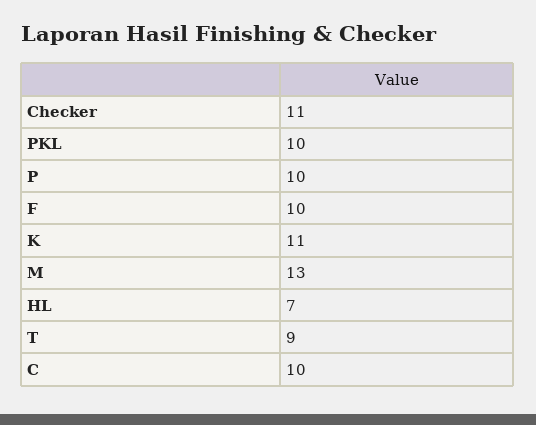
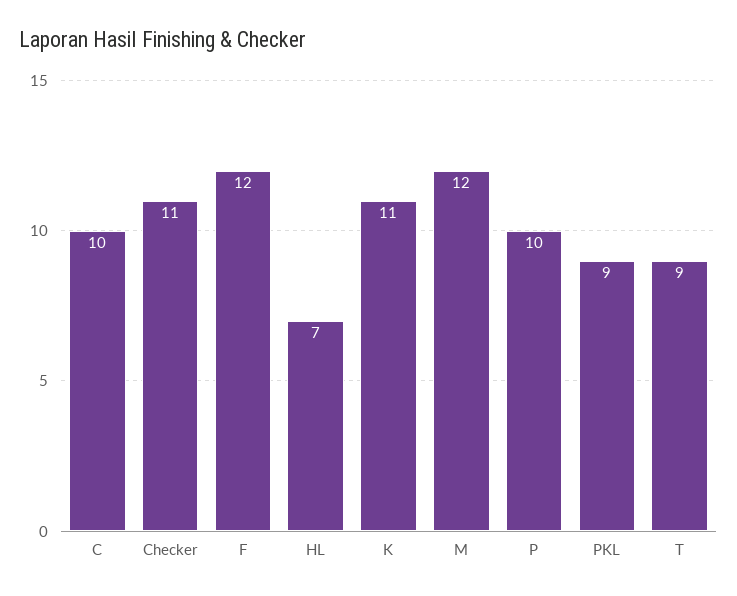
PKL: 10 -> 9
F: 10 -> 12
M: 13 -> 12

